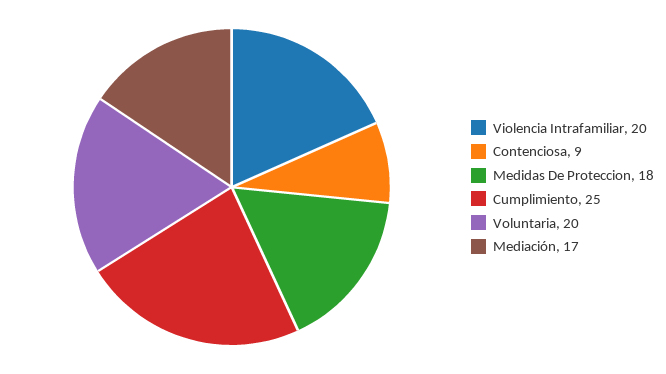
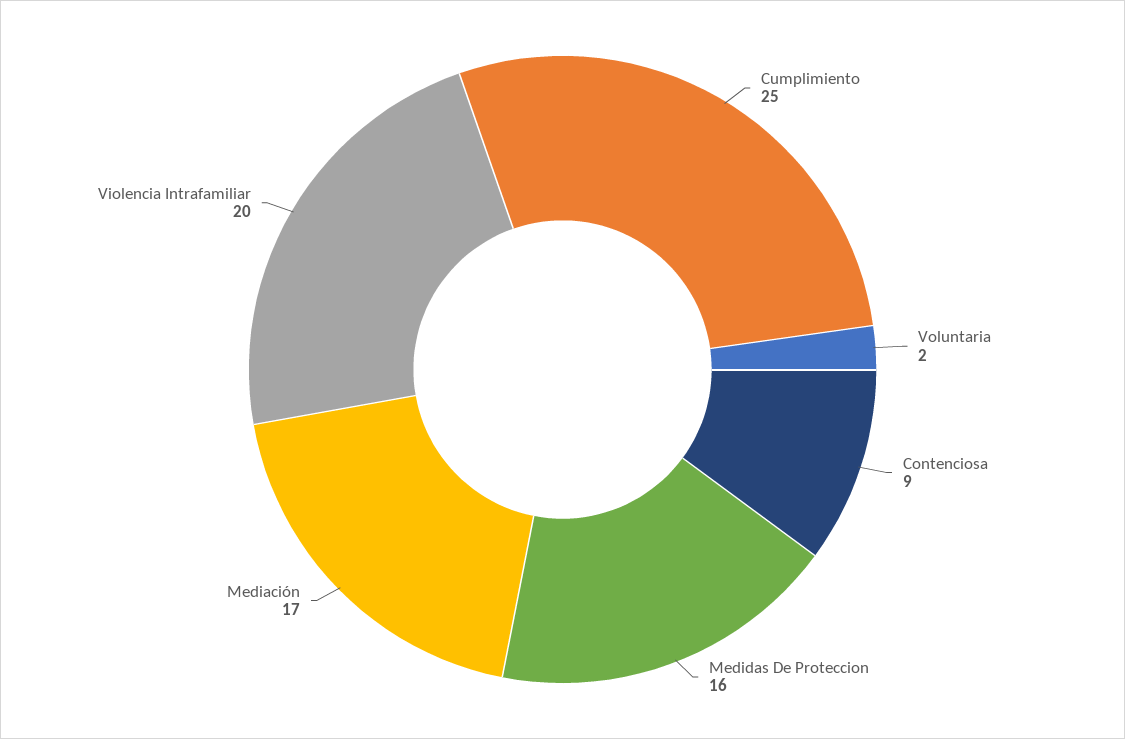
Medidas De Proteccion: 18 -> 16
Voluntaria: 20 -> 2

